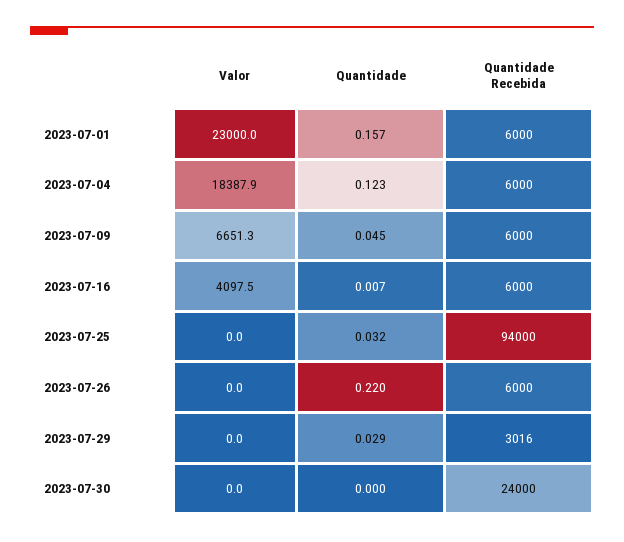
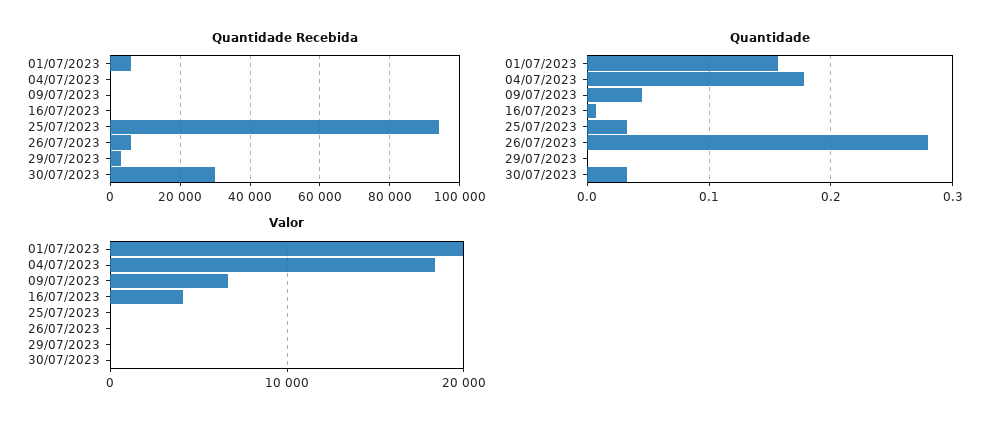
Valor, 2023-07-01: 23000 -> 20000
Quantidade, 2023-07-04: 0.123 -> 0.18
Quantidade Recebida, 2023-07-04: 6000 -> 0
Quantidade Recebida, 2023-07-09: 6000 -> 0
Quantidade Recebida, 2023-07-16: 6000 -> 0
Quantidade, 2023-07-26: 0.22 -> 0.28
Quantidade, 2023-07-29: 0.029 -> 0
Quantidade, 2023-07-30: 0 -> 0.03
Quantidade Recebida, 2023-07-30: 24000 -> 30000

